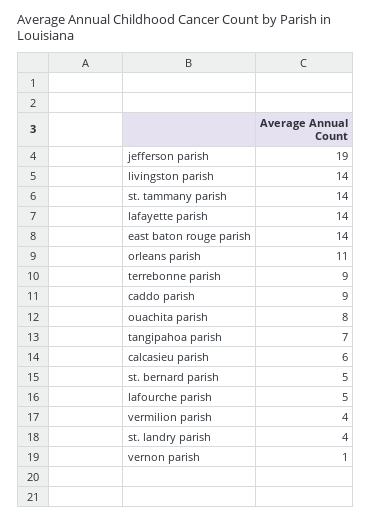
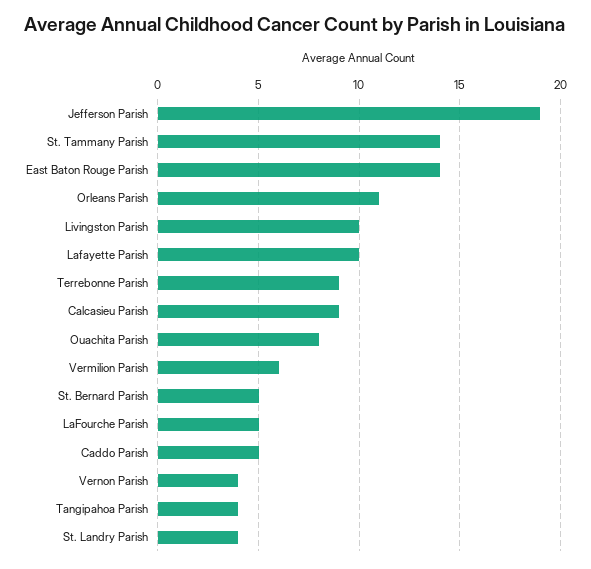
livingston parish: 14 -> 10
lafayette parish: 14 -> 10
caddo parish: 9 -> 5
tangipahoa parish: 7 -> 4
calcasieu parish: 6 -> 9
vermilion parish: 4 -> 6
vernon parish: 1 -> 4

